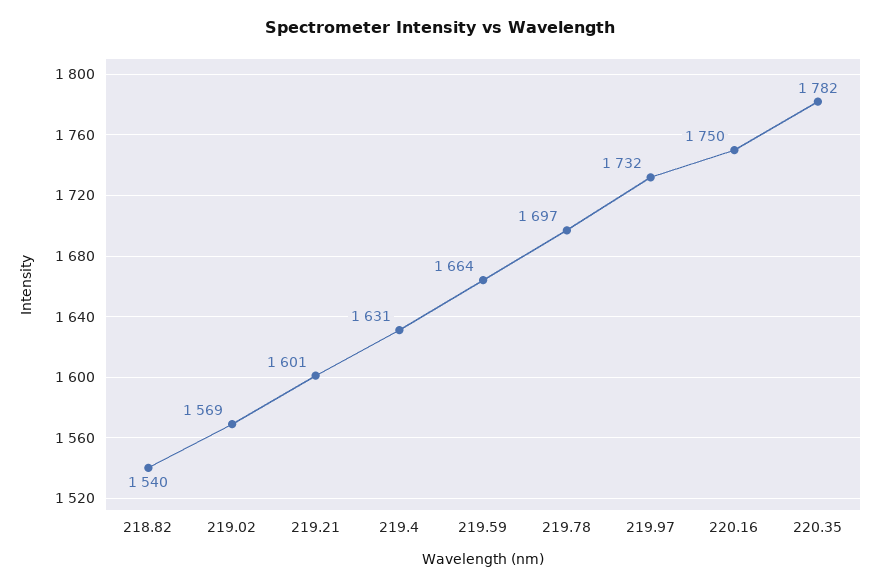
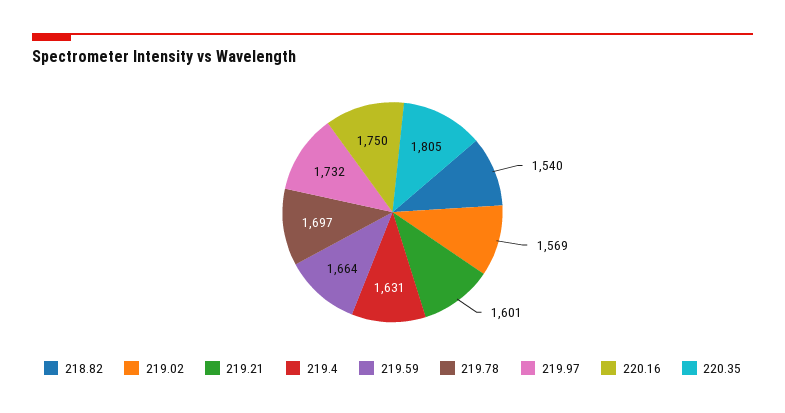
220.35: 1782 -> 1805

